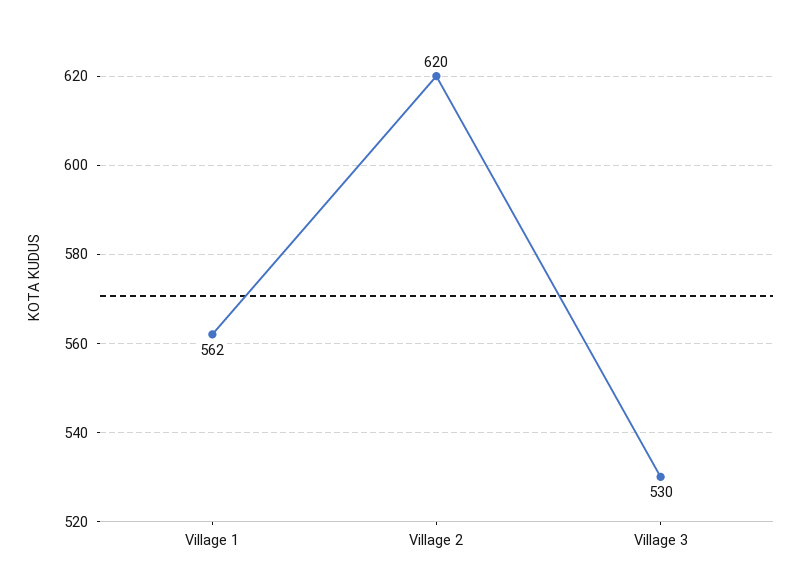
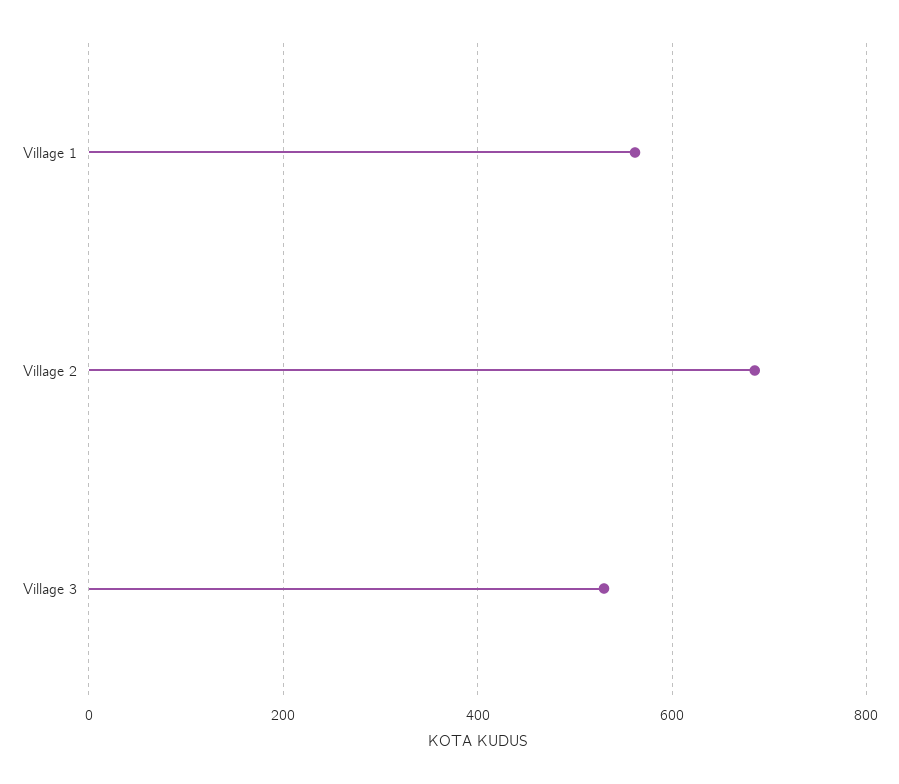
Village 2: 620 -> 680

